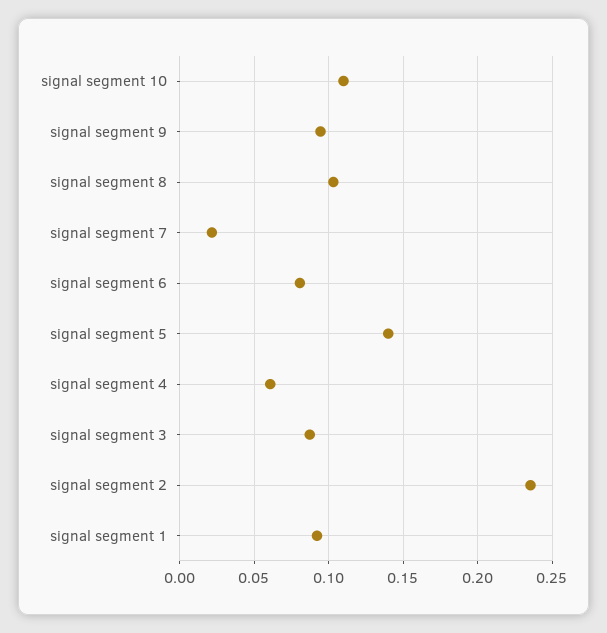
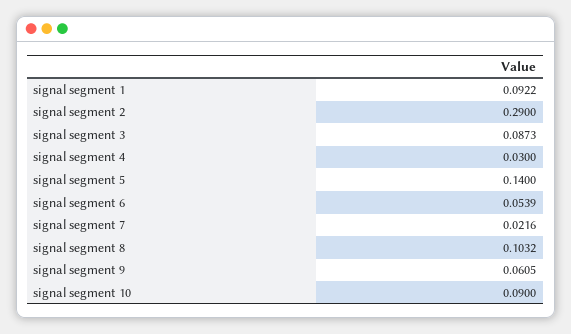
signal segment 10: 0.11 -> 0.09
signal segment 9: 0.095 -> 0.0605
signal segment 6: 0.08 -> 0.0539
signal segment 4: 0.06 -> 0.03
signal segment 2: 0.235 -> 0.29

